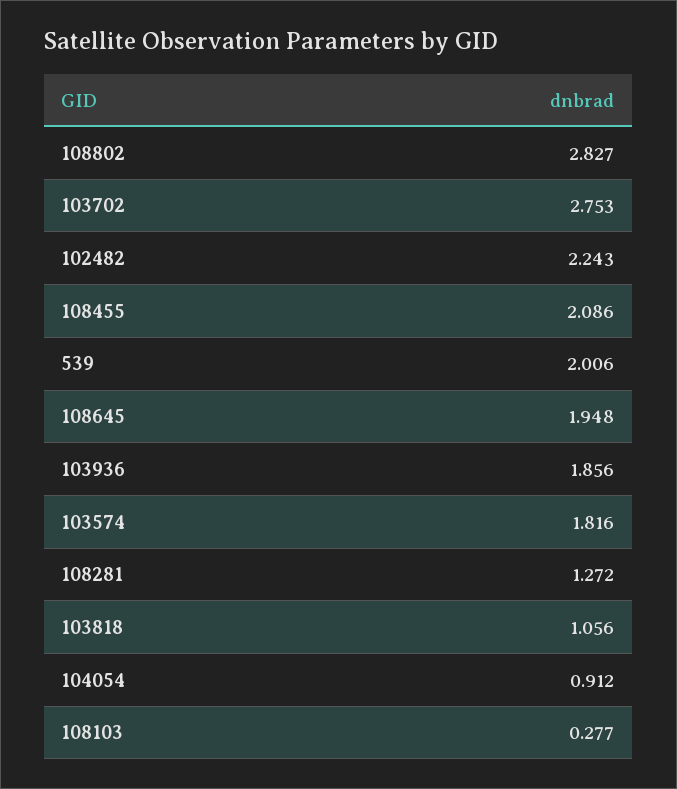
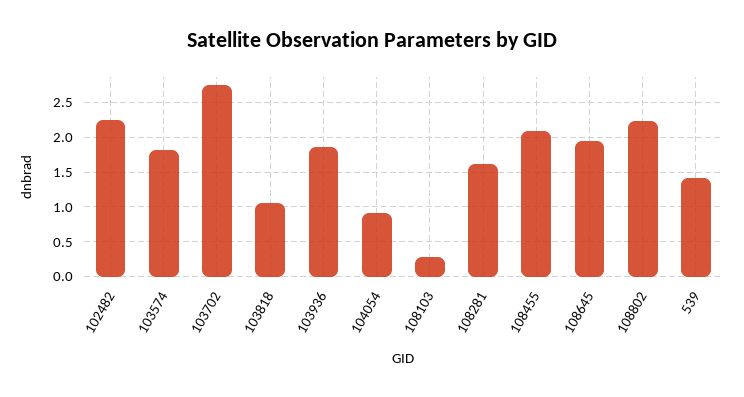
108802: 2.827 -> 2.2
539: 2.006 -> 1.4
108281: 1.272 -> 1.6

